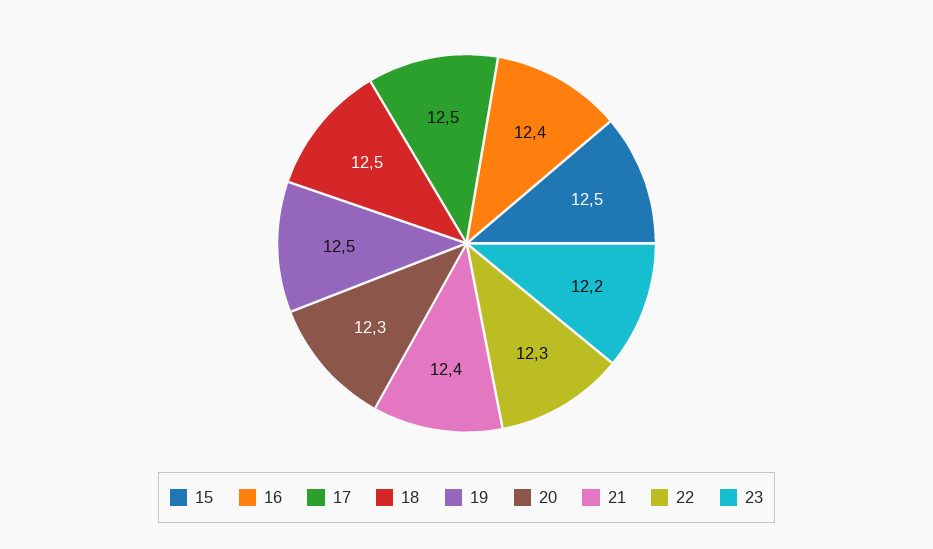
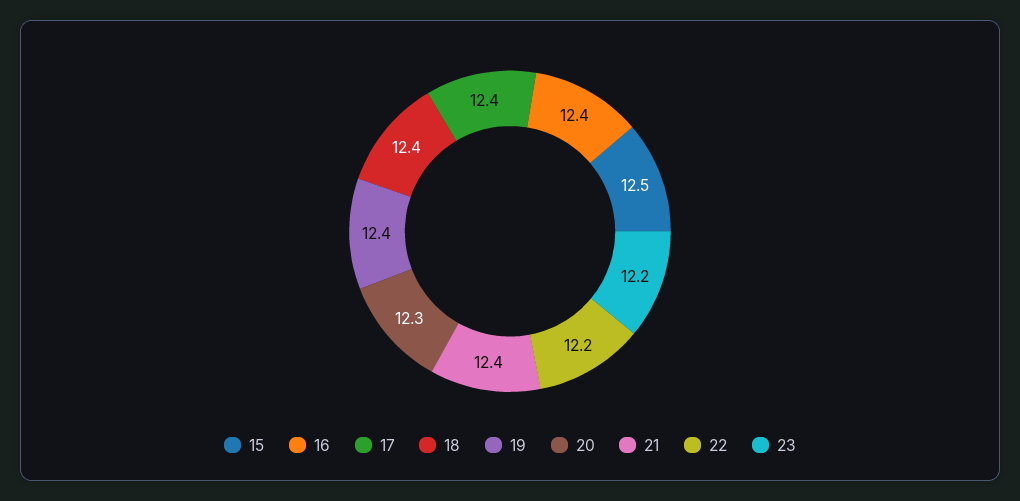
17: 12.5 -> 12.4
18: 12.5 -> 12.4
19: 12.5 -> 12.4
22: 12.3 -> 12.2

